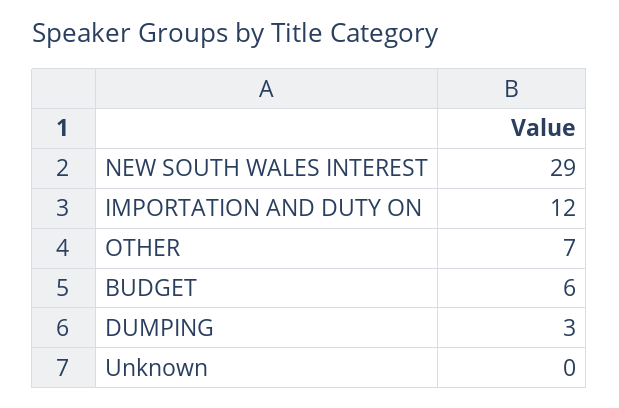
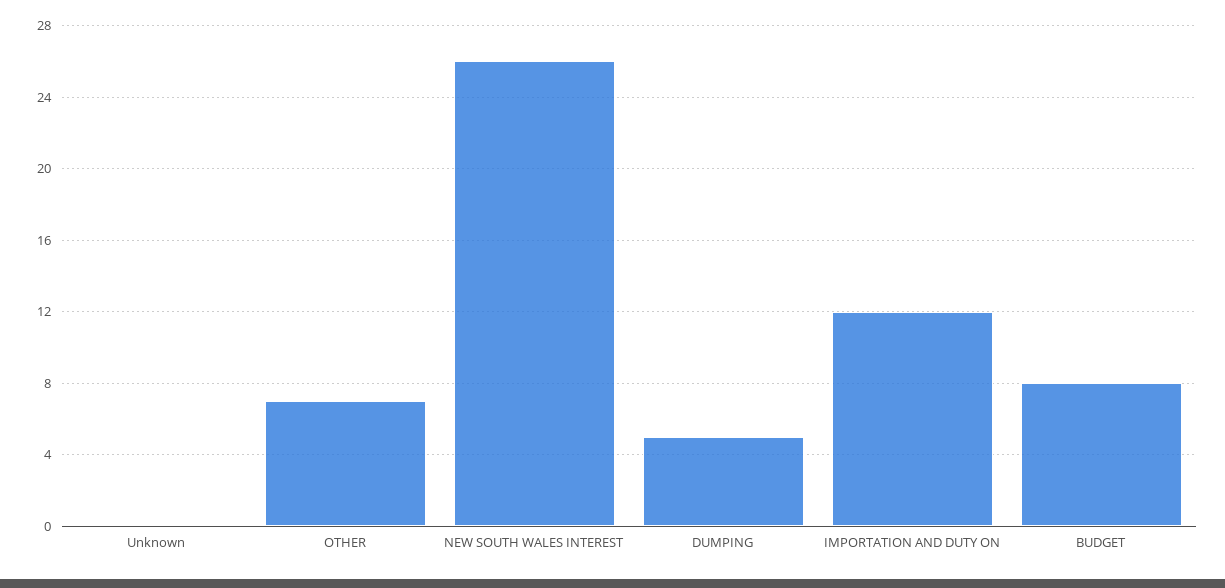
NEW SOUTH WALES INTEREST: 29 -> 26
BUDGET: 6 -> 8
DUMPING: 3 -> 5

